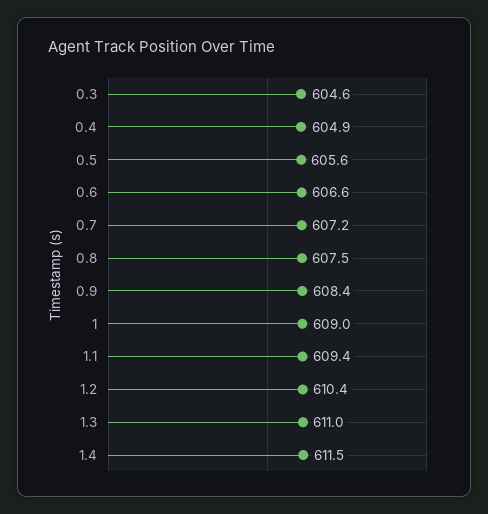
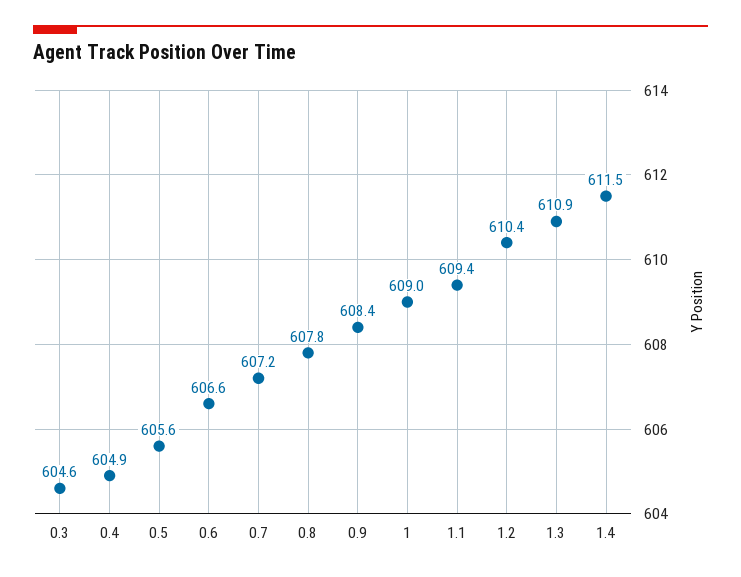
0.8: 607.5 -> 607.8
1.3: 611 -> 610.9

